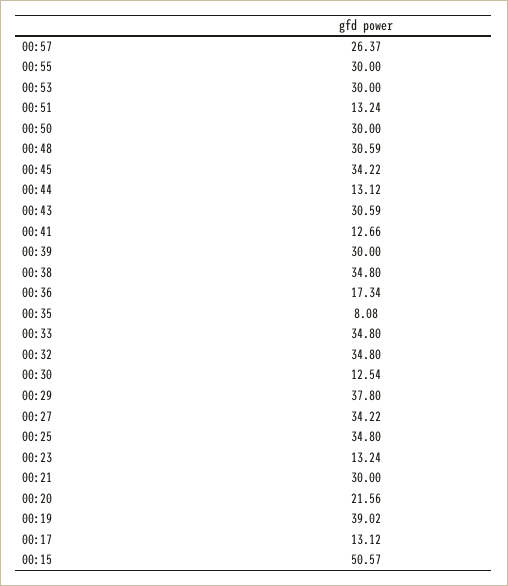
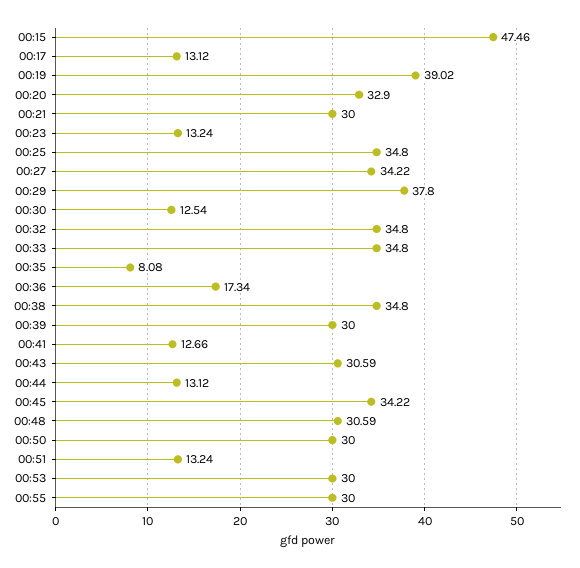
00:57: 26.37 -> none
00:20: 21.56 -> 32.9
00:15: 50.57 -> 47.46

